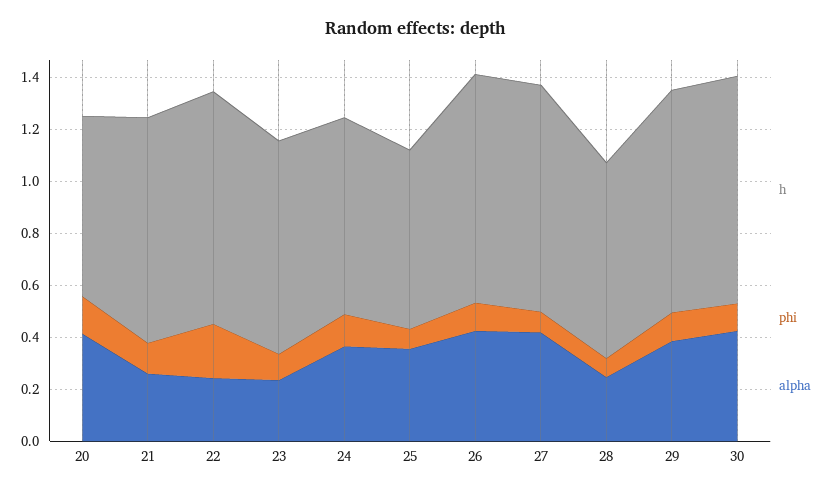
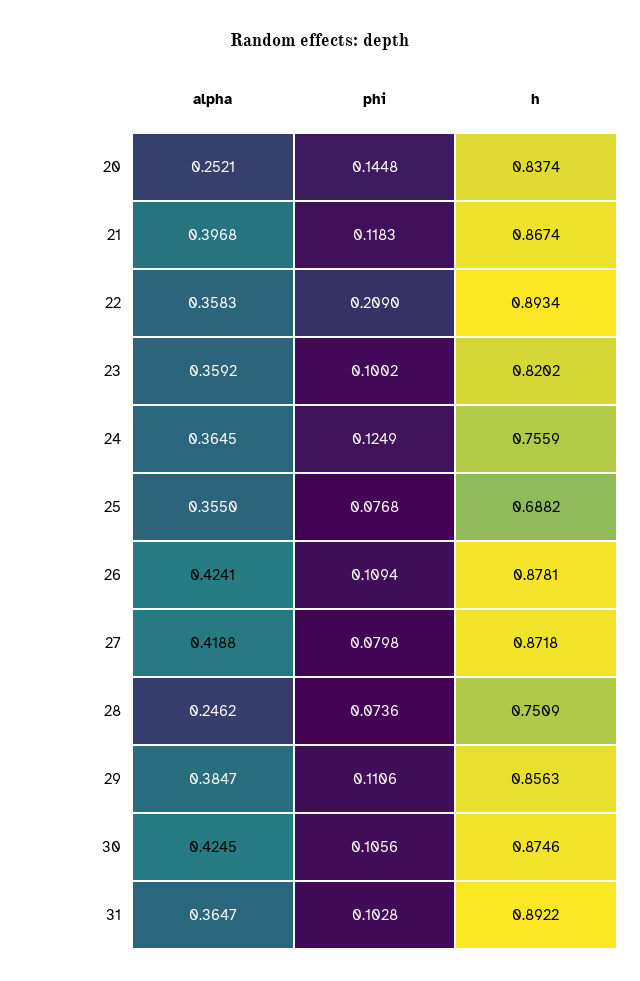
h, 20: 0.7 -> 0.8374
alpha, 20: 0.4 -> 0.2521
alpha, 21: 0.25 -> 0.3968
alpha, 22: 0.25 -> 0.3583
alpha, 23: 0.25 -> 0.3592
alpha, 31: none -> 0.3647
phi, 31: none -> 0.1028
h, 31: none -> 0.8922

